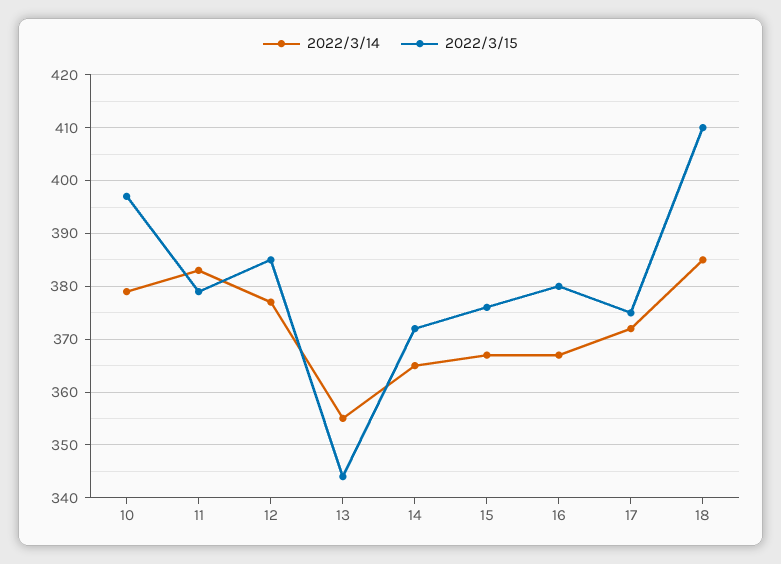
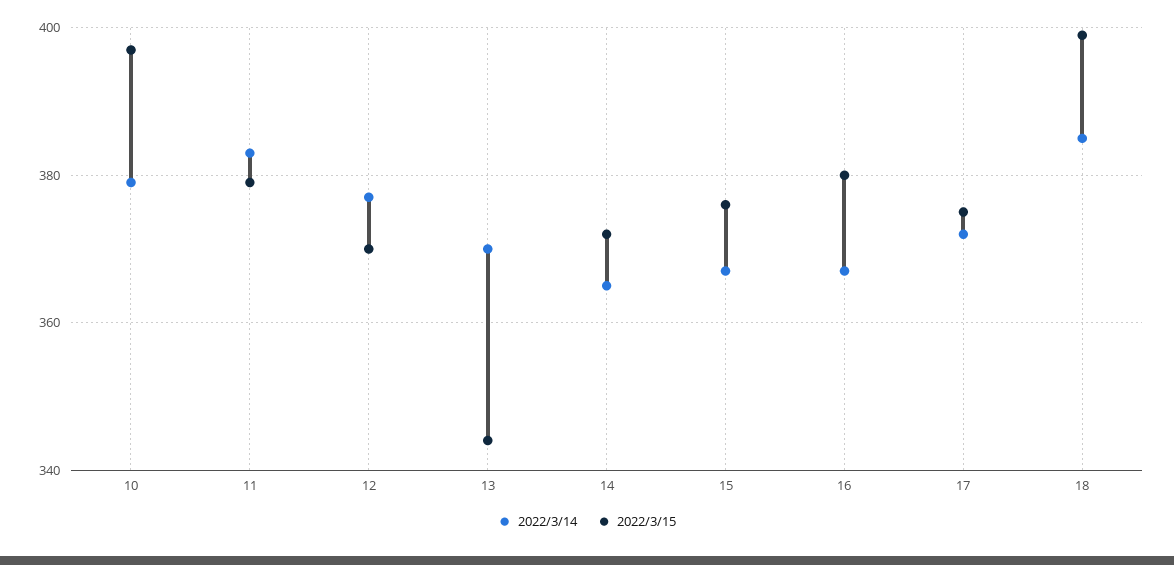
2022/3/15, 12: 385 -> 370
2022/3/14, 13: 355 -> 370
2022/3/15, 18: 410 -> 400

